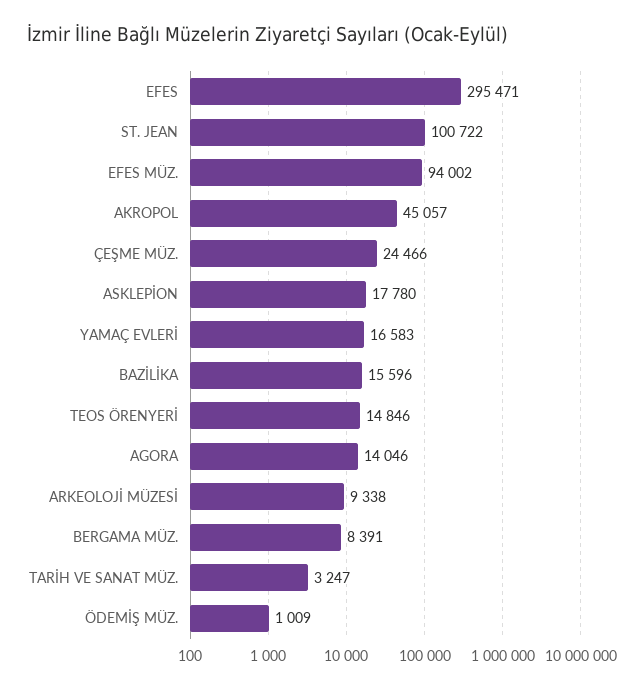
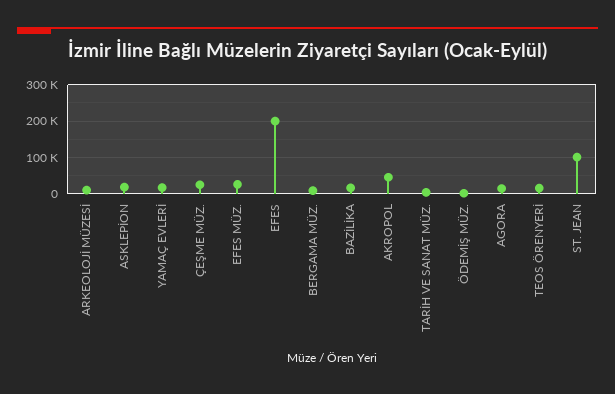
EFES: 295471 -> 200000
EFES MÜZ.: 94002 -> 20000

